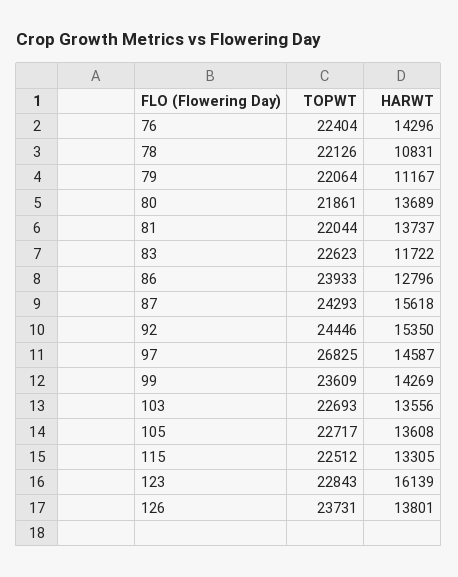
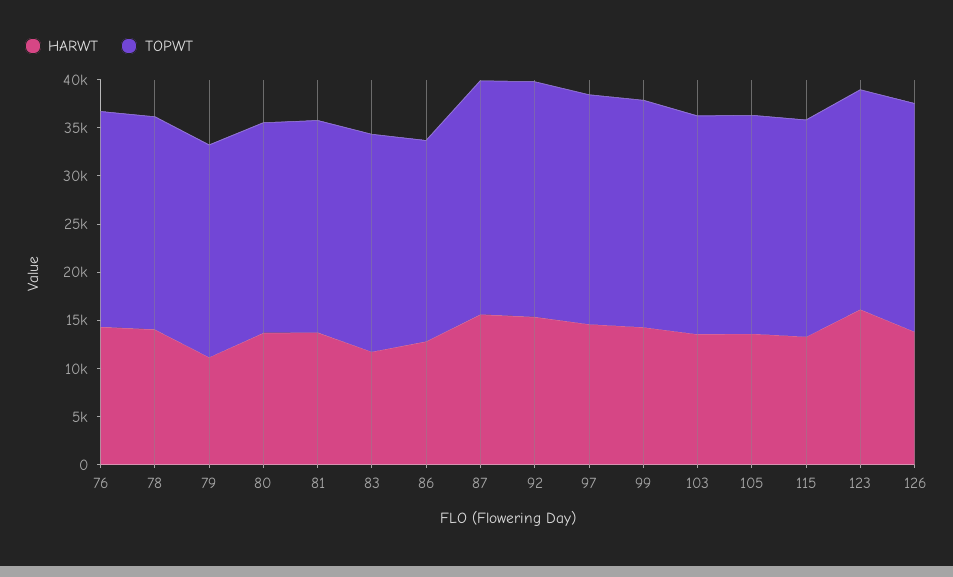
HARWT, 78: 10831 -> 14000
TOPWT, 86: 23933 -> 21000
TOPWT, 97: 26825 -> 24000

